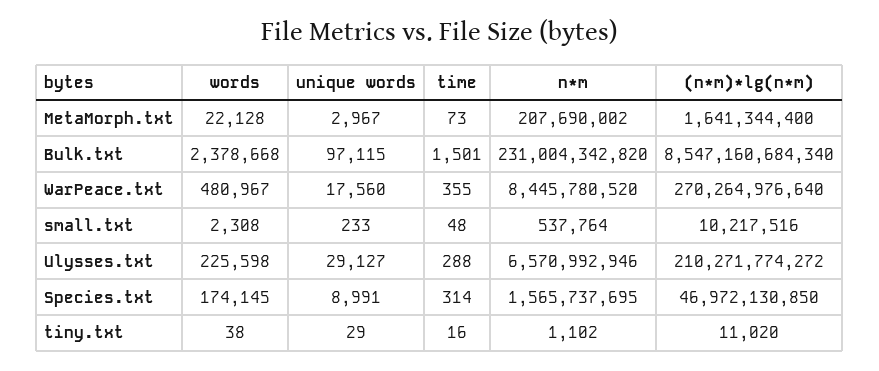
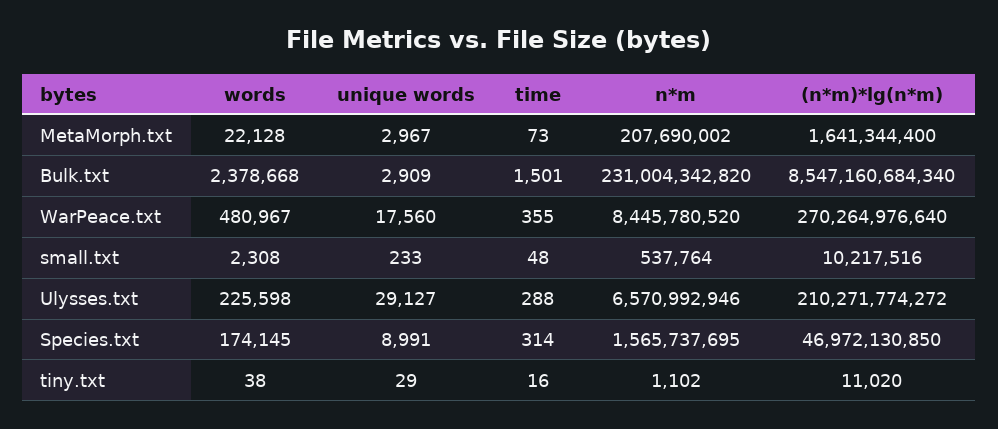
unique words, Bulk.txt: 97115 -> 2909

